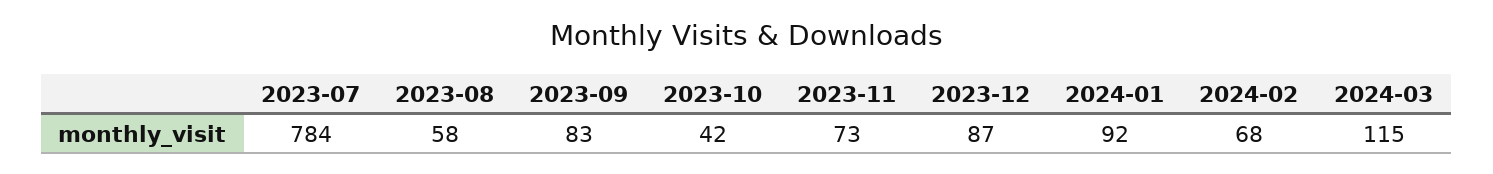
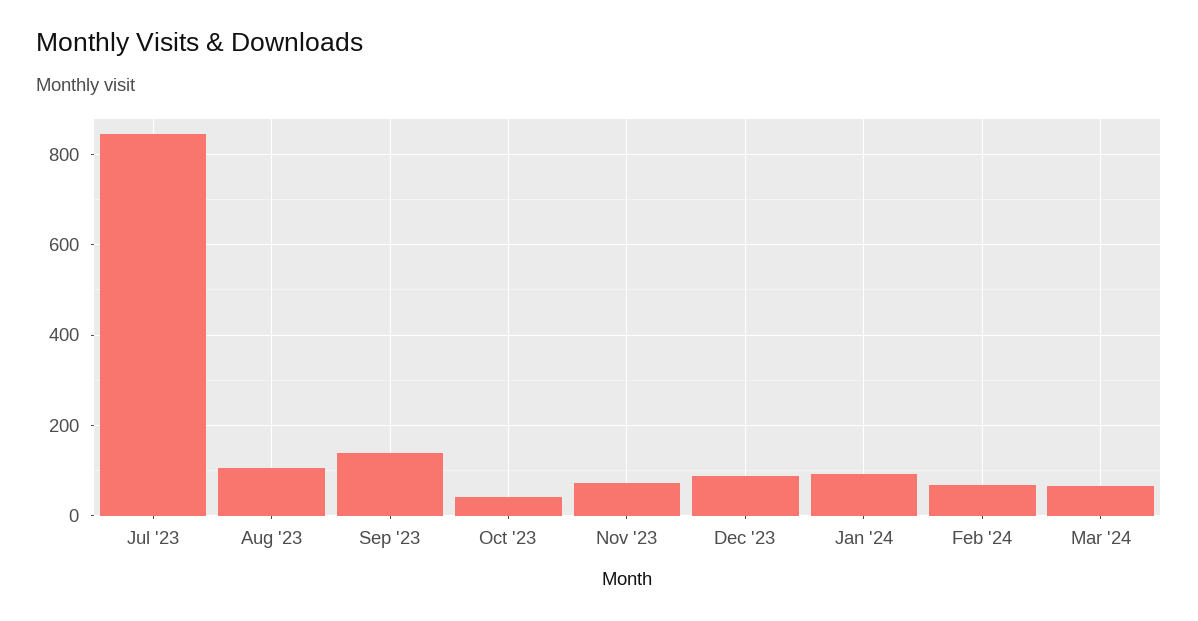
2023-07: 784 -> 840
2023-08: 58 -> 100
2023-09: 83 -> 140
2024-03: 115 -> 60

